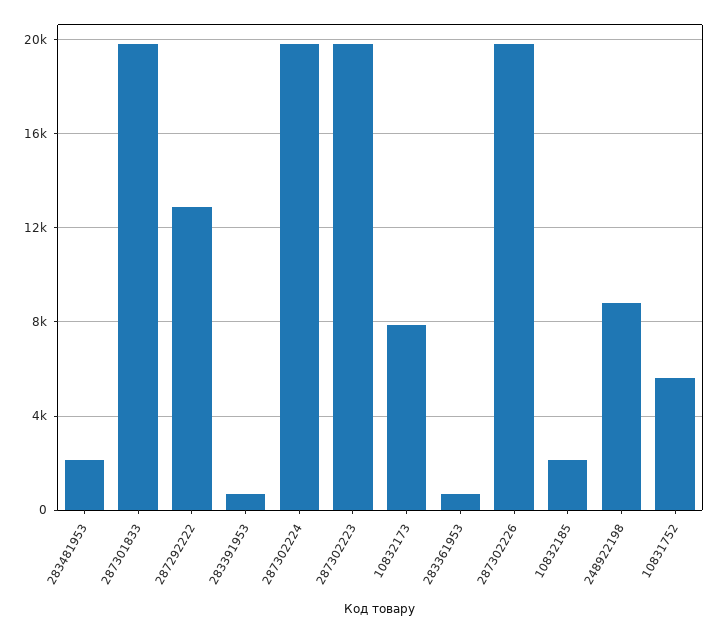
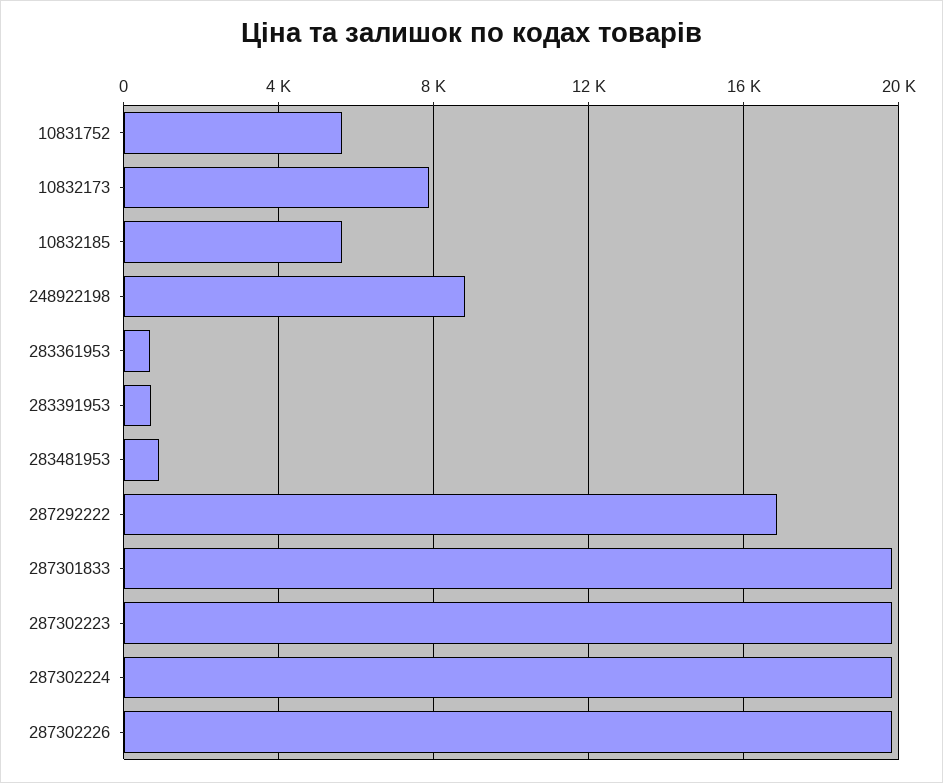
283481953: 2000 -> 1000
287292222: 13000 -> 17000
10832185: 2000 -> 5500

